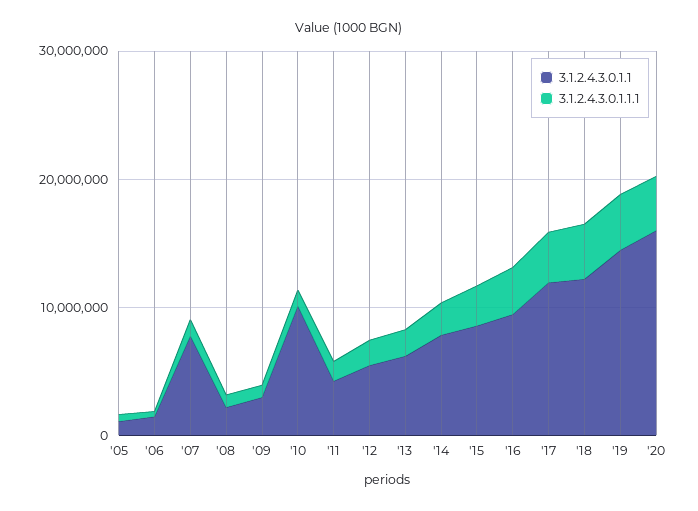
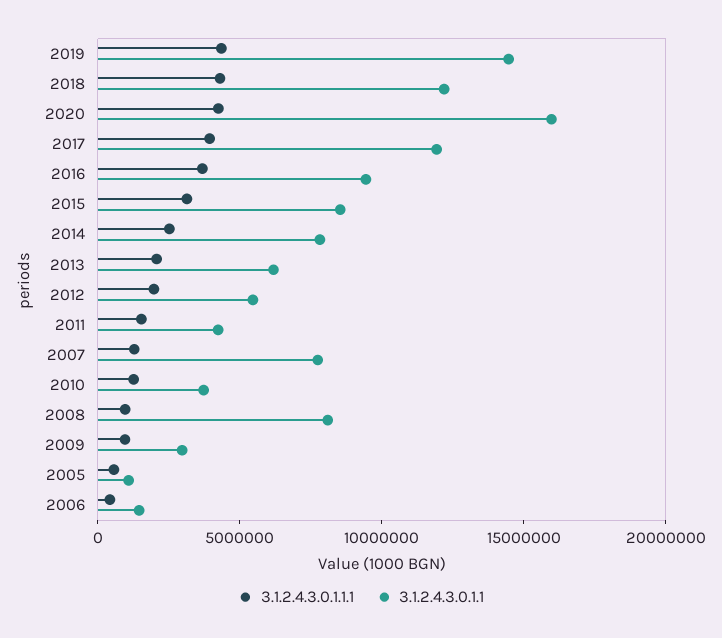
3.1.2.4.3.0.1.1, '08: 2000000 -> 8000000
3.1.2.4.3.0.1.1, '10: 10000000 -> 4000000

